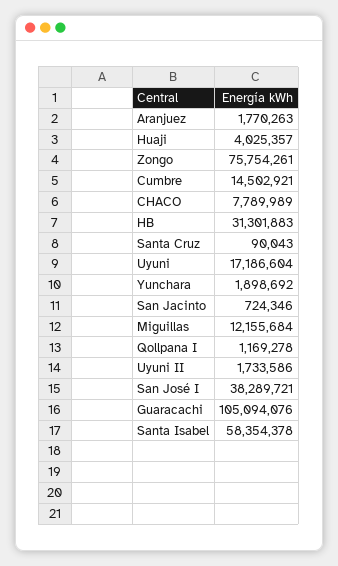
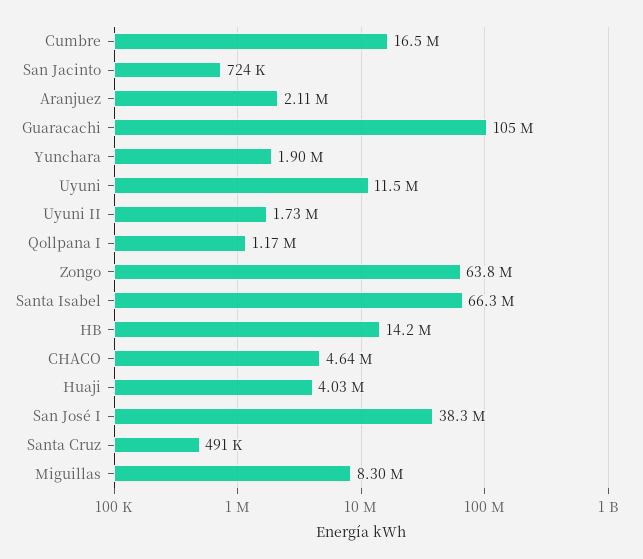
Aranjuez: 1770263 -> 2110000
Zongo: 75754261 -> 63800000
Cumbre: 14502921 -> 16500000
CHACO: 7789989 -> 4640000
HB: 31301883 -> 14200000
Santa Cruz: 90043 -> 491000
Uyuni: 17186604 -> 11500000
Miguillas: 12155684 -> 8300000
Santa Isabel: 58354378 -> 66300000

